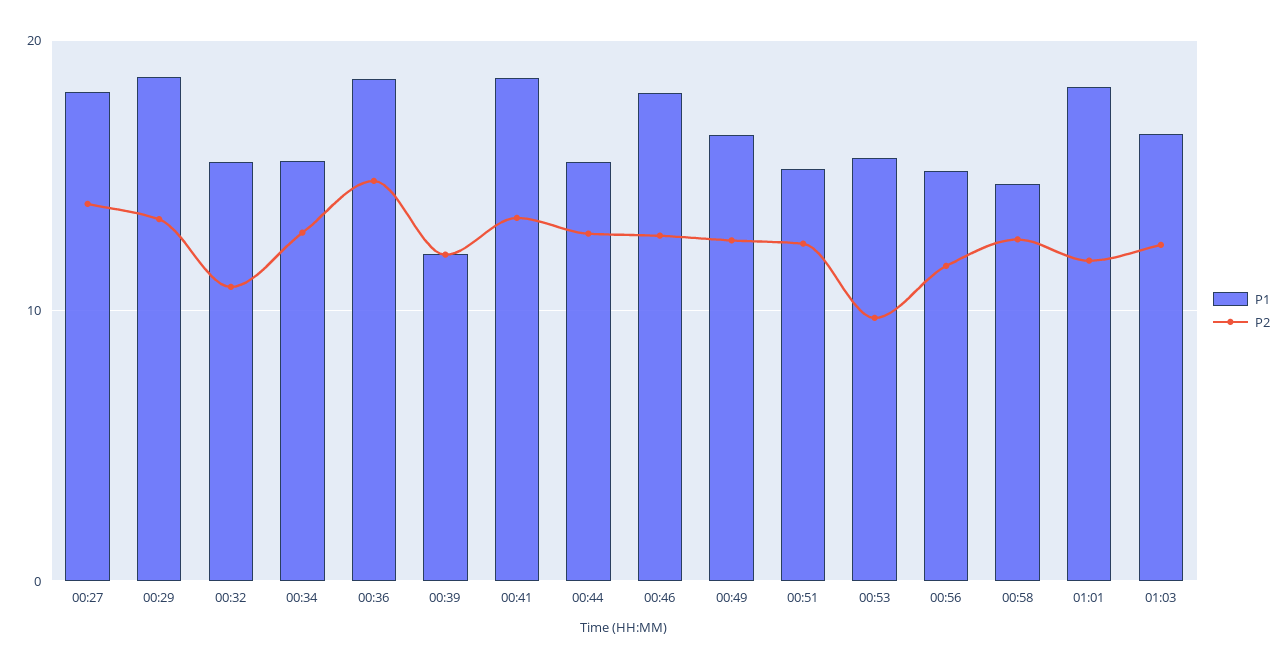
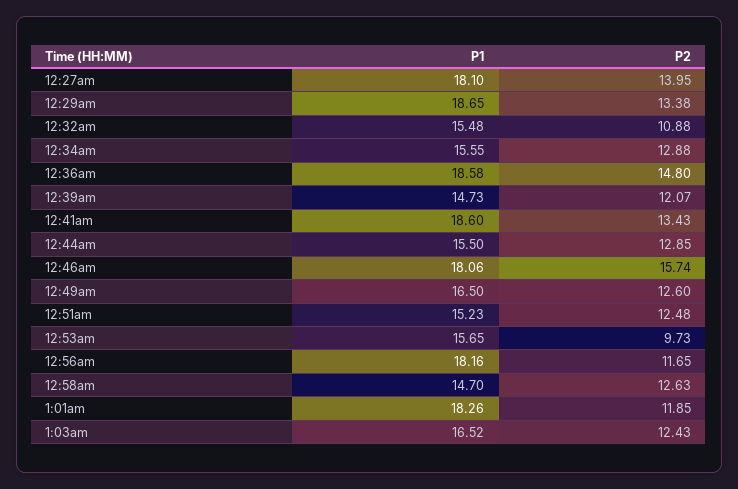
P1, 00:39: 12 -> 14.73
P2, 00:46: 13 -> 15.74
P1, 00:56: 15 -> 18.16

